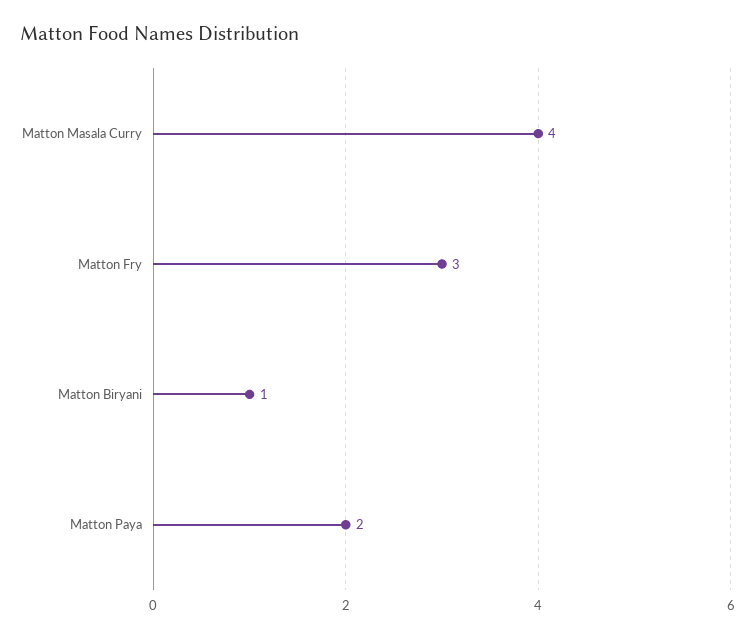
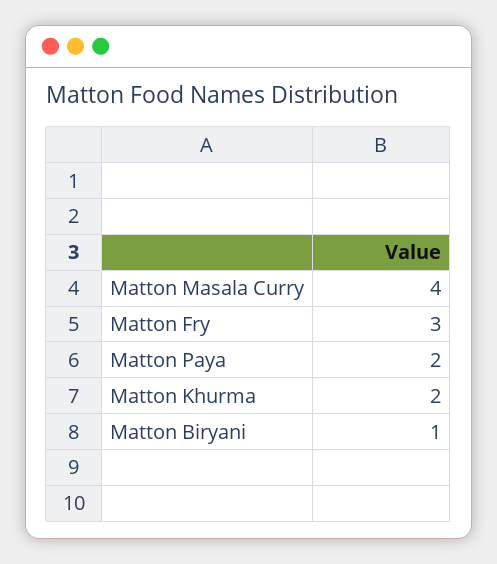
Matton Khurma: none -> 2

